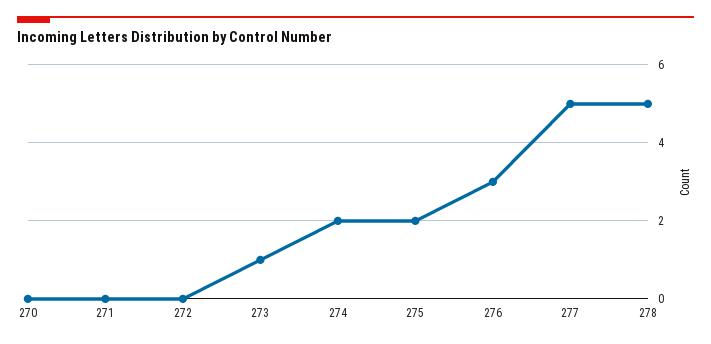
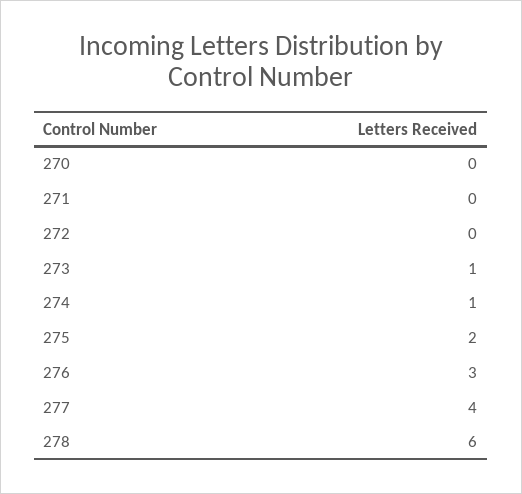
274: 2 -> 1
277: 5 -> 4
278: 5 -> 6

